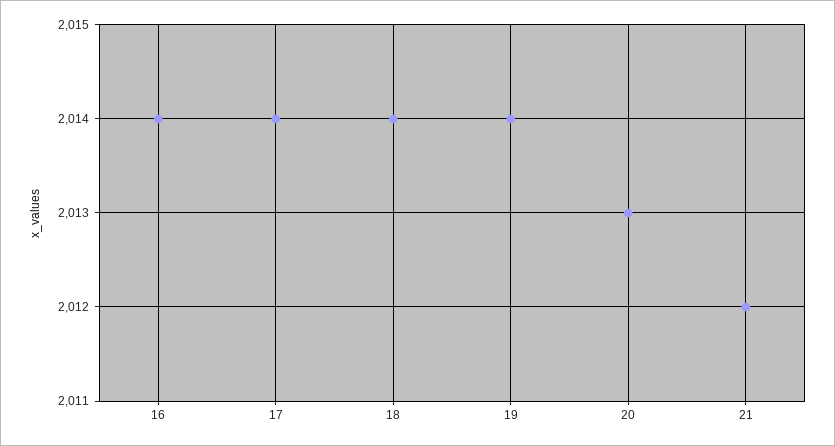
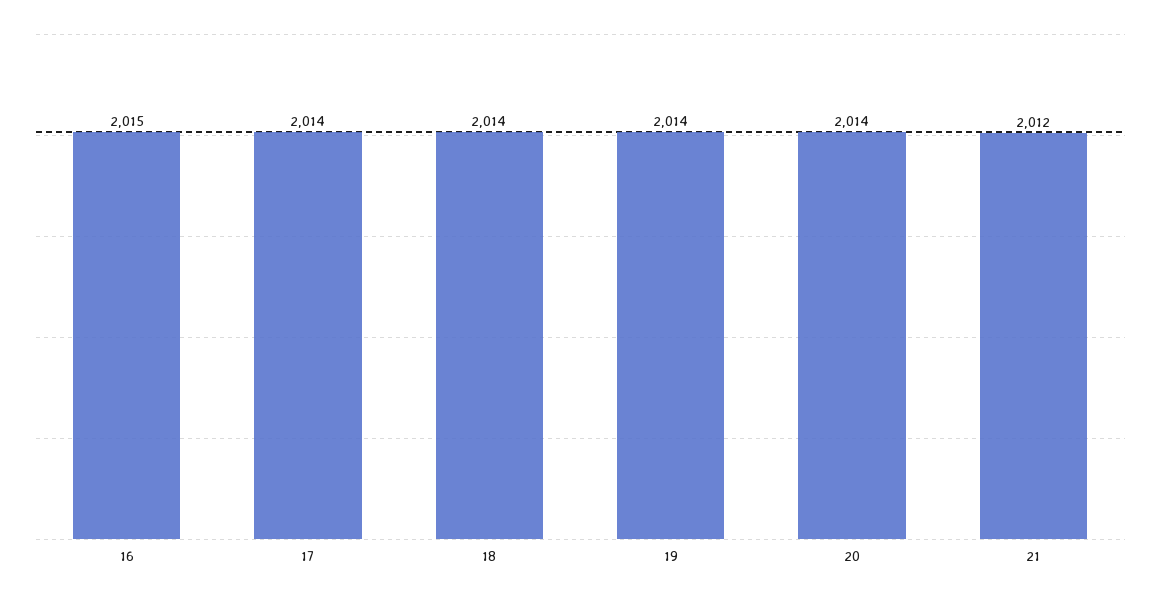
16: 2014 -> 2015
20: 2013 -> 2014

